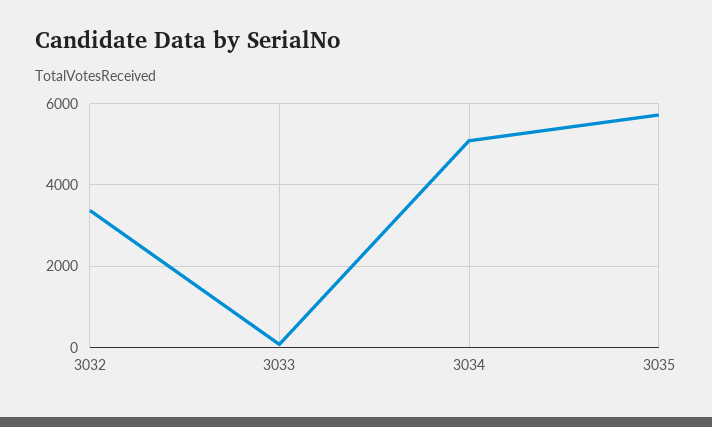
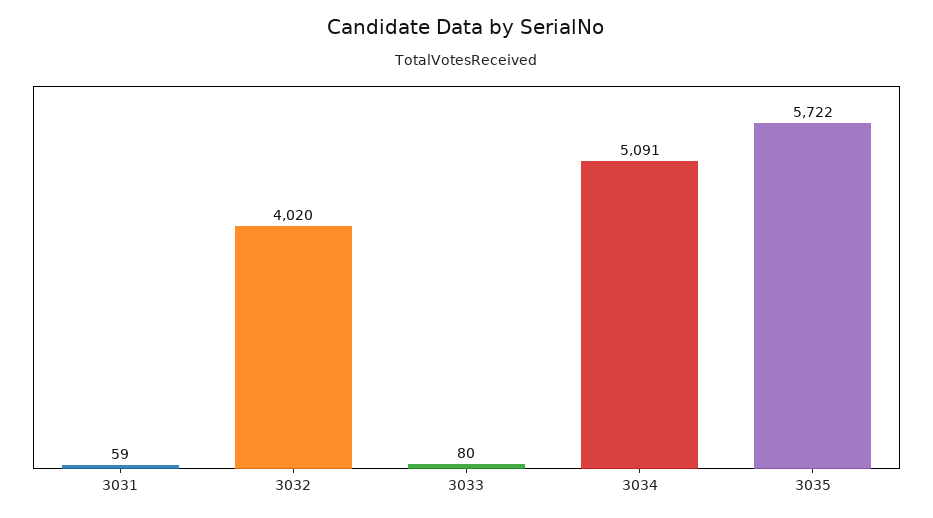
3032: 3400 -> 4020
3031: none -> 59

